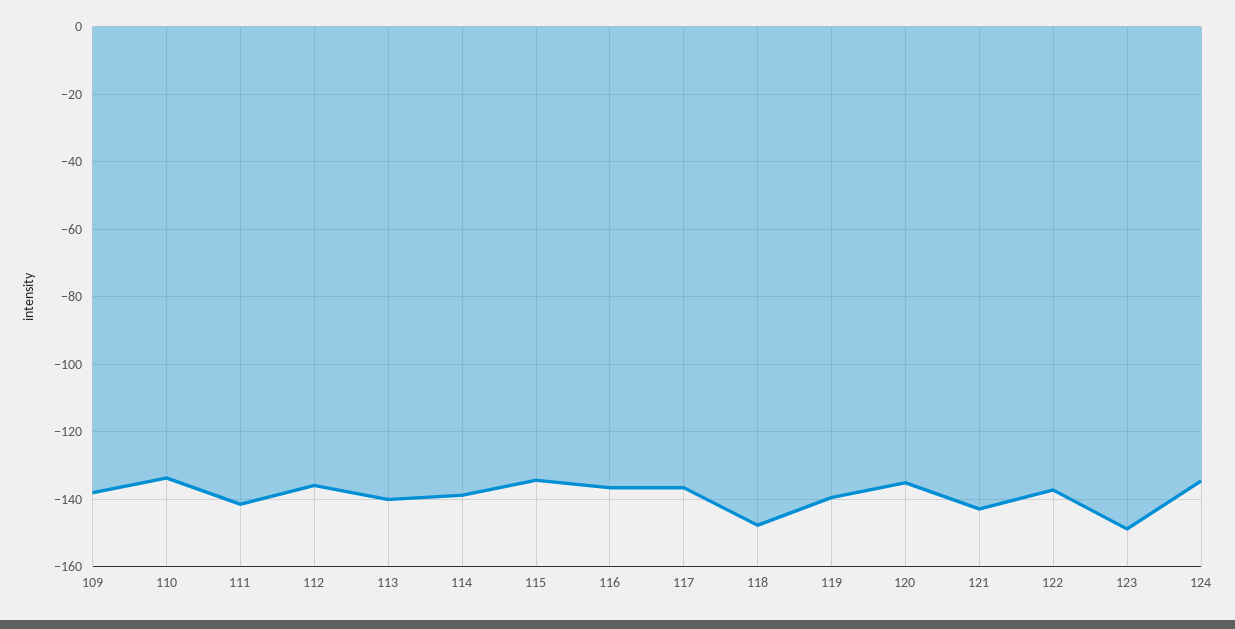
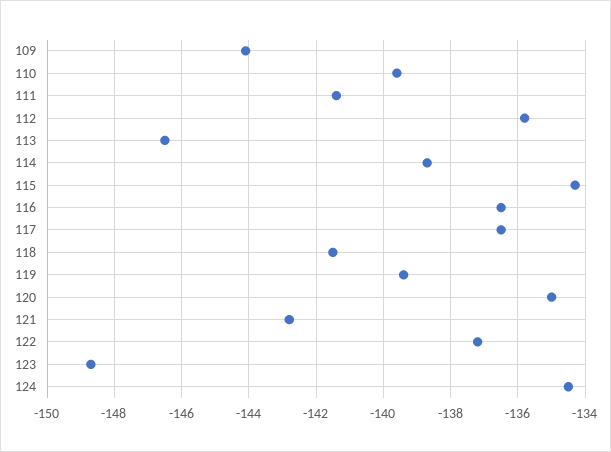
109: -138 -> -144
110: -134 -> -139.5
113: -140 -> -146.5
118: -148 -> -141.5

